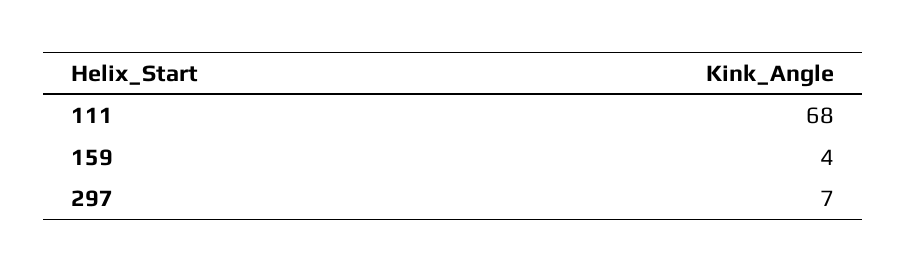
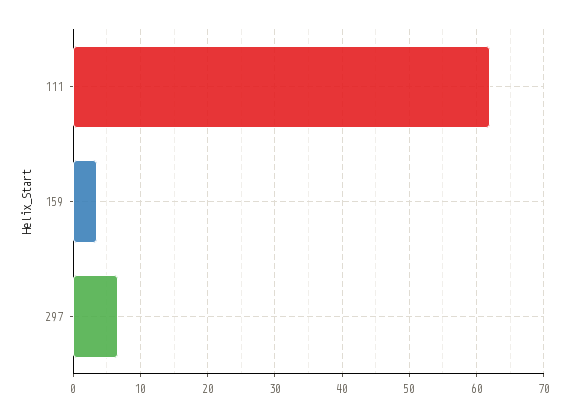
111: 68 -> 62

